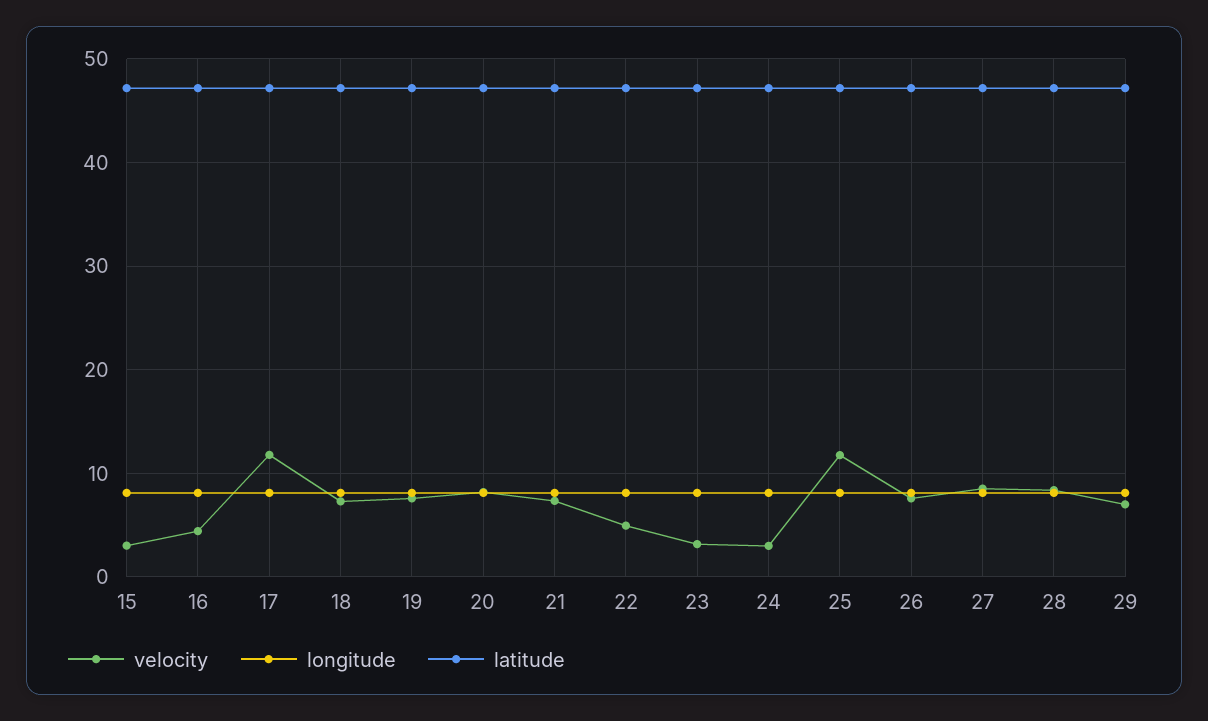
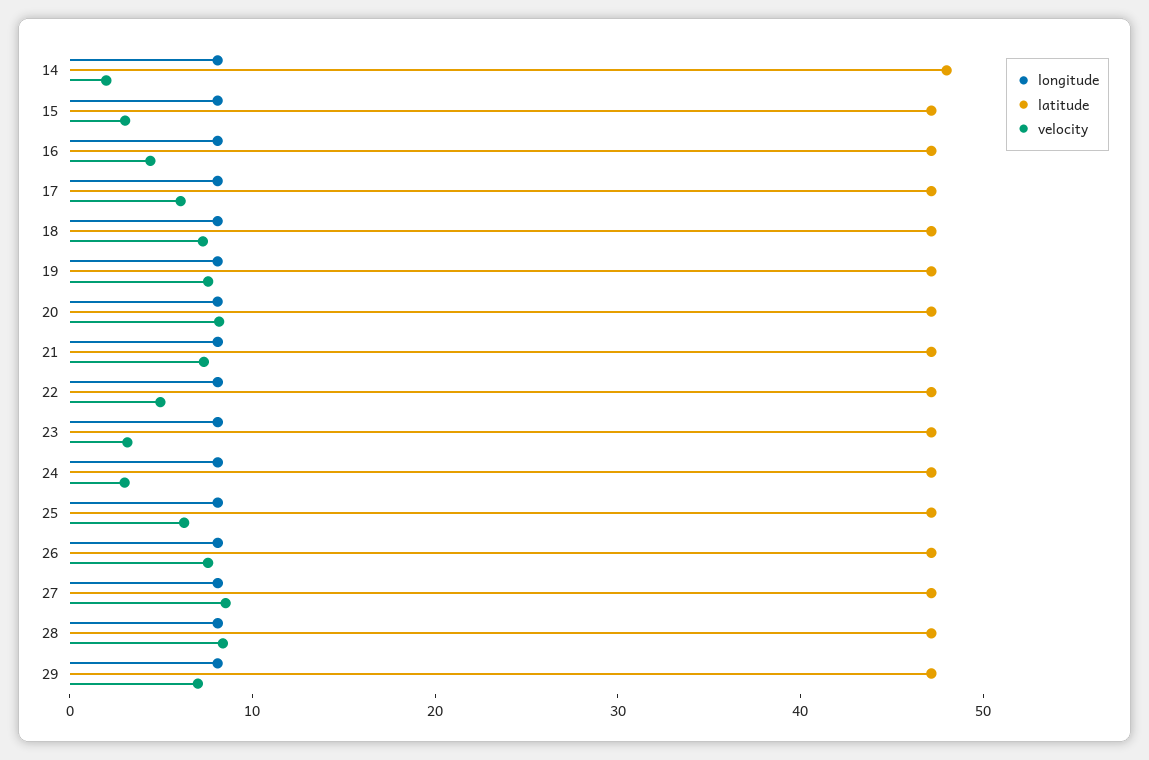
velocity, 17: 12 -> 6
velocity, 25: 12 -> 6
longitude, 14: none -> 8
latitude, 14: none -> 48
velocity, 14: none -> 2

